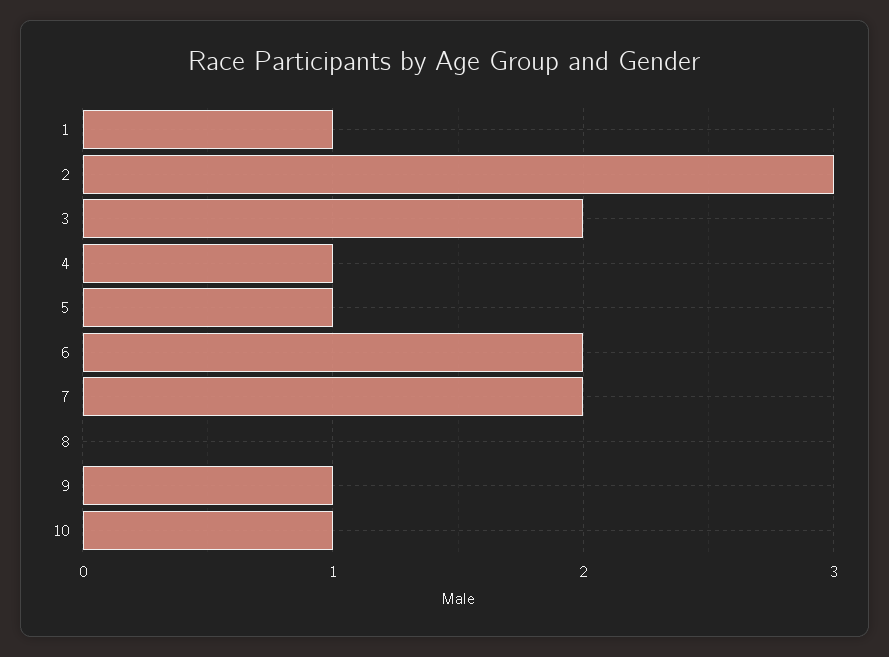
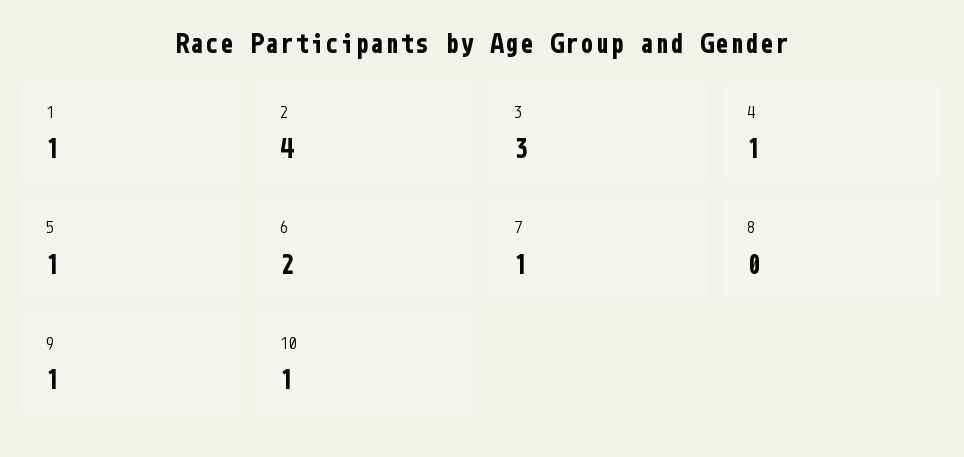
2: 3 -> 4
3: 2 -> 3
7: 2 -> 1

